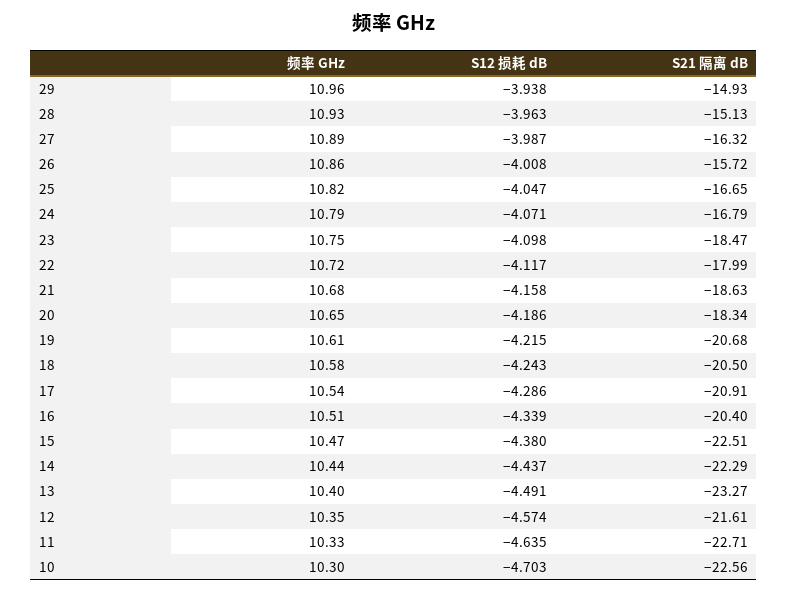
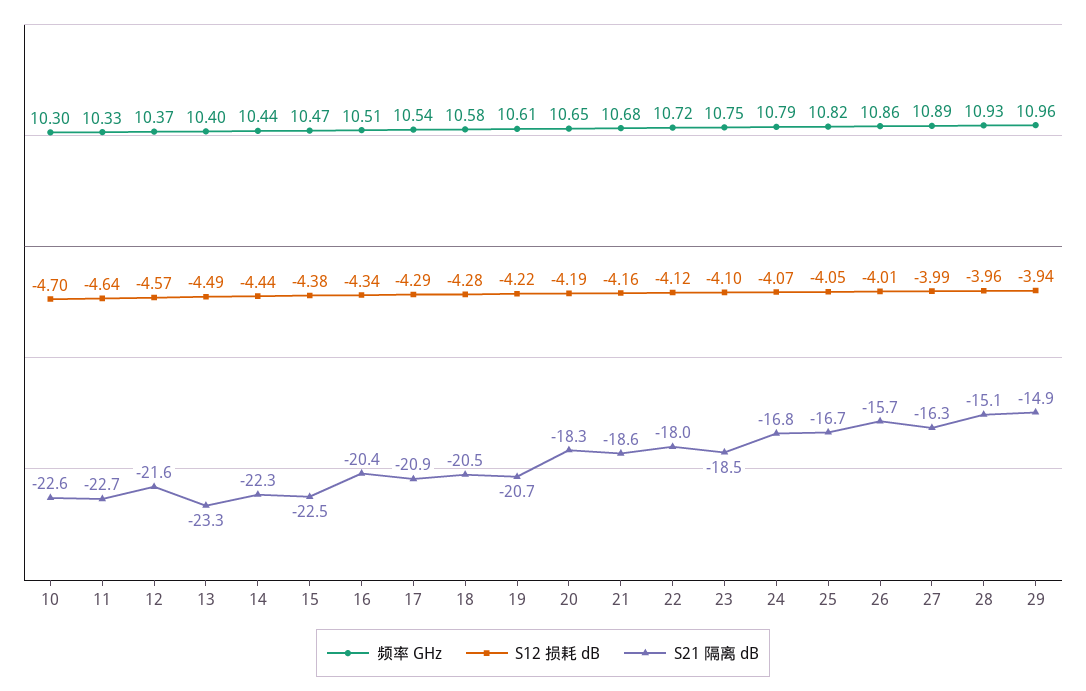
S12 损耗 dB, 18: -4.243 -> -4.28
频率 GHz, 12: 10.35 -> 10.37

